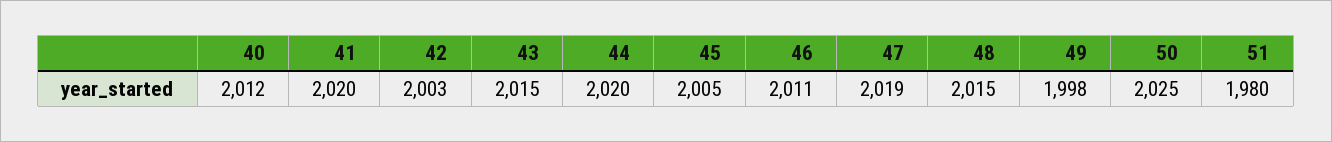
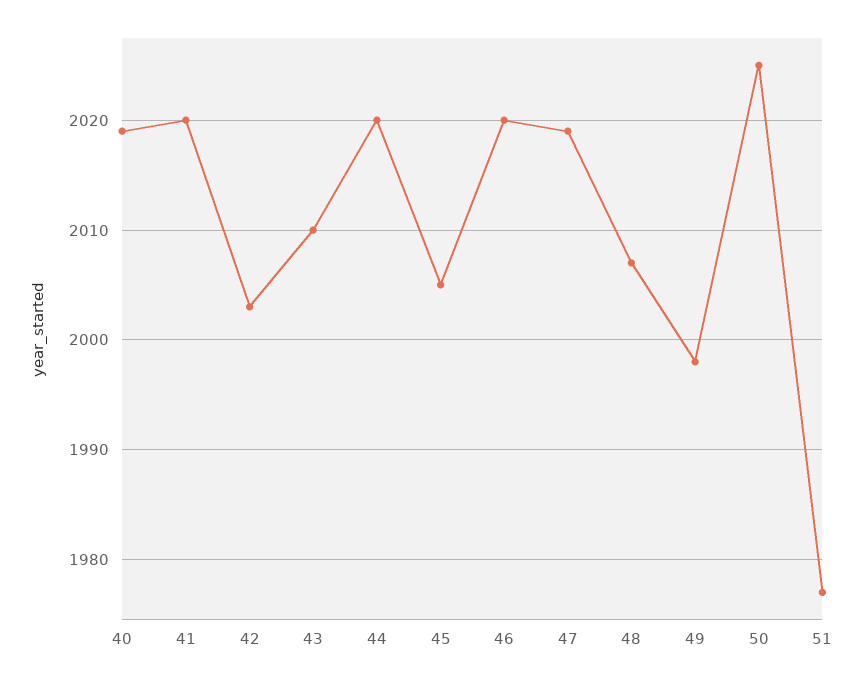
40: 2012 -> 2019
43: 2015 -> 2010
46: 2011 -> 2020
48: 2015 -> 2007
51: 1980 -> 1977

